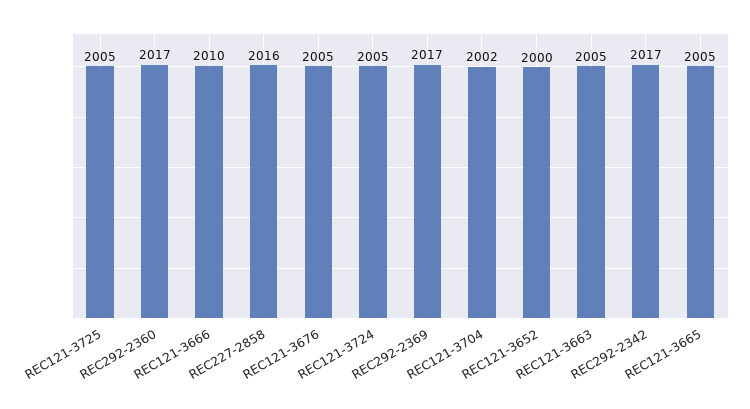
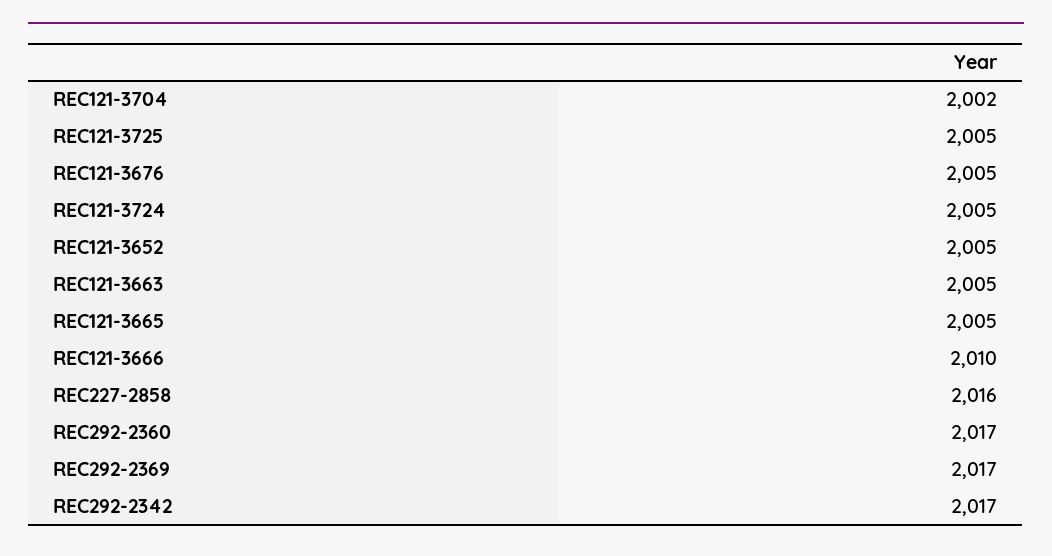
REC121-3652: 2000 -> 2005

